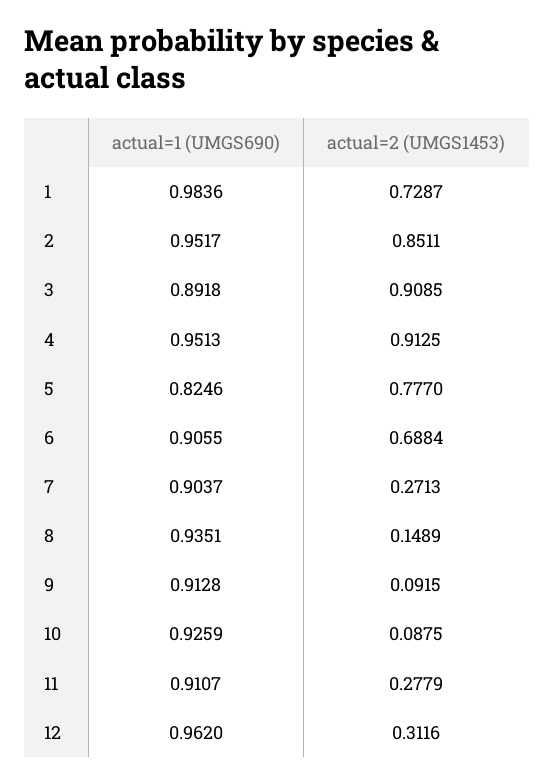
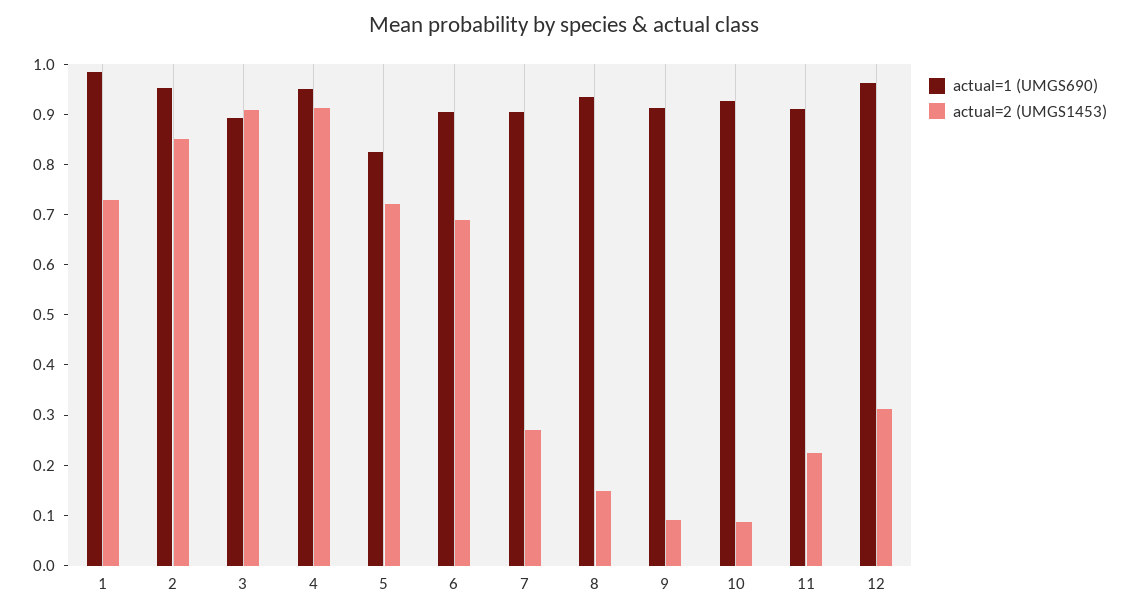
actual=2 (UMGS1453), 5: 0.777 -> 0.72
actual=2 (UMGS1453), 11: 0.2779 -> 0.22

